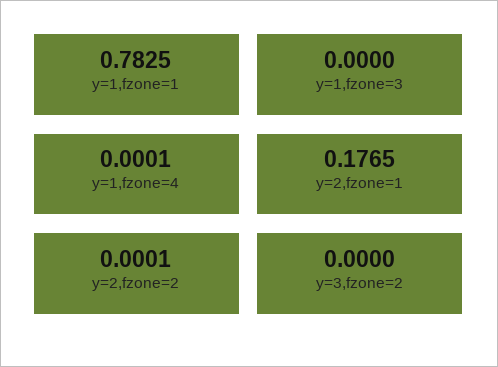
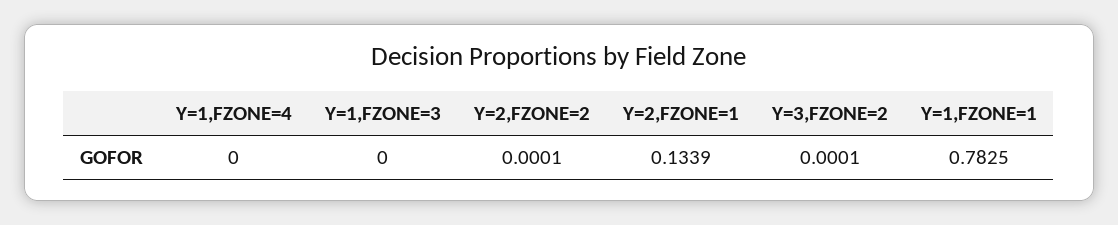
y=1,fzone=4: 0.0001 -> 0
y=2,fzone=1: 0.1765 -> 0.1339
y=3,fzone=2: 0 -> 0.0001

